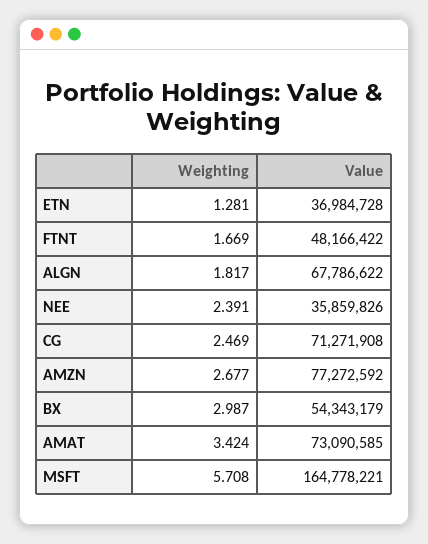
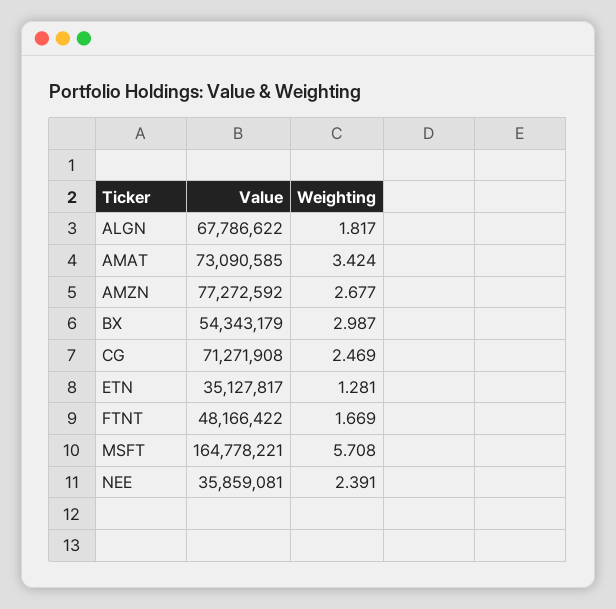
Value, ETN: 36984728 -> 35127817
Value, NEE: 35859826 -> 35859081

